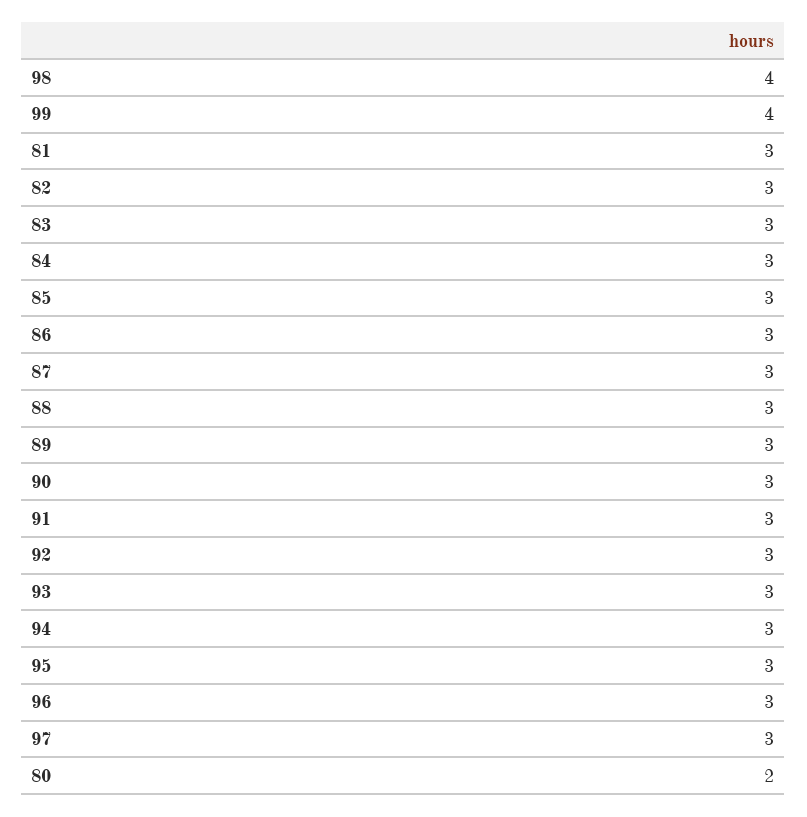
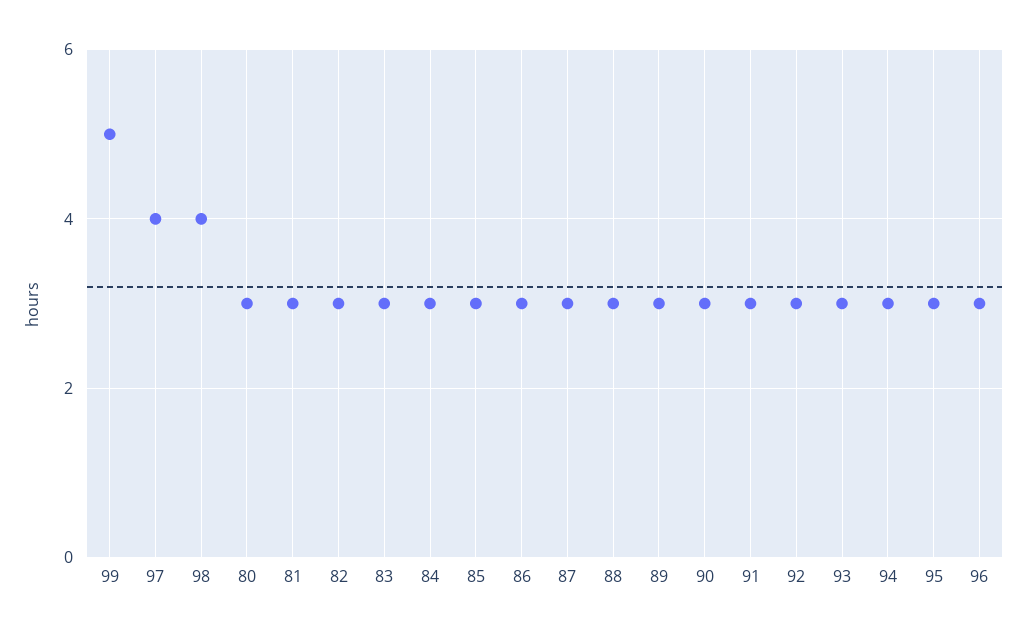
99: 4 -> 5
97: 3 -> 4
80: 2 -> 3

